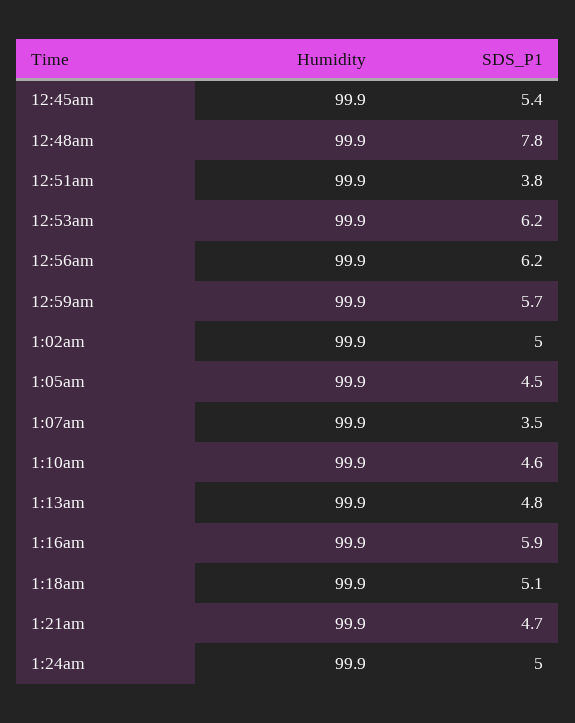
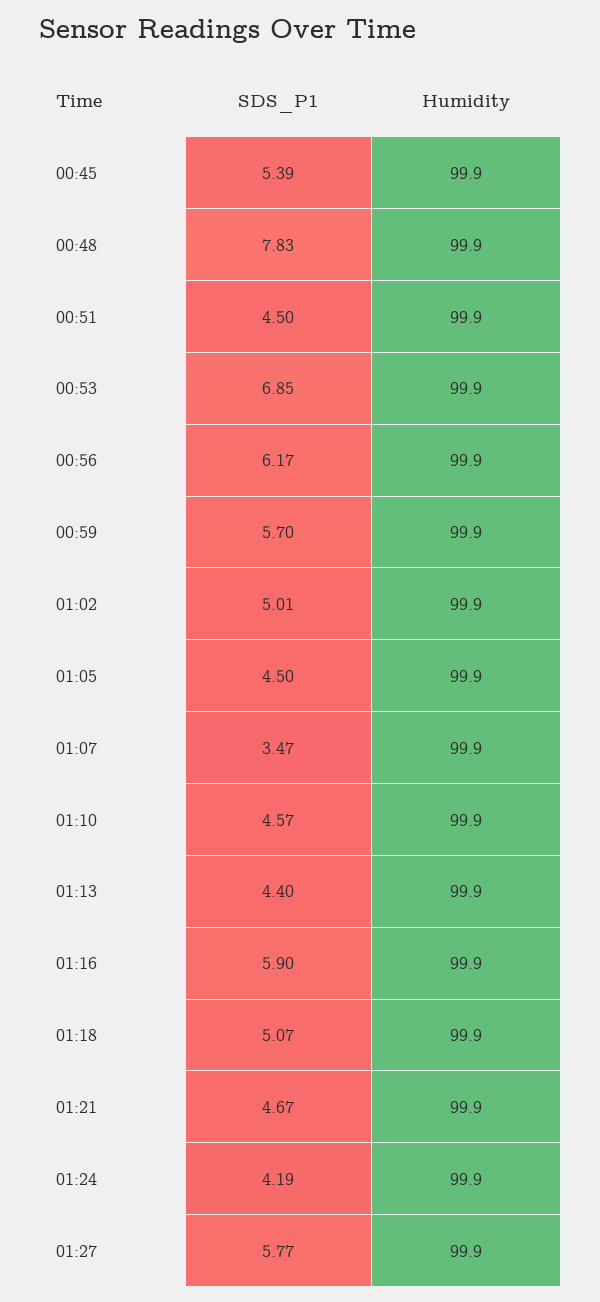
SDS_P1, 12:51am: 3.8 -> 4.5
SDS_P1, 12:53am: 6.2 -> 6.85
SDS_P1, 1:13am: 4.8 -> 4.4
SDS_P1, 1:24am: 5 -> 4.19
SDS_P1, 01:27: none -> 5.77
Humidity, 01:27: none -> 99.9

